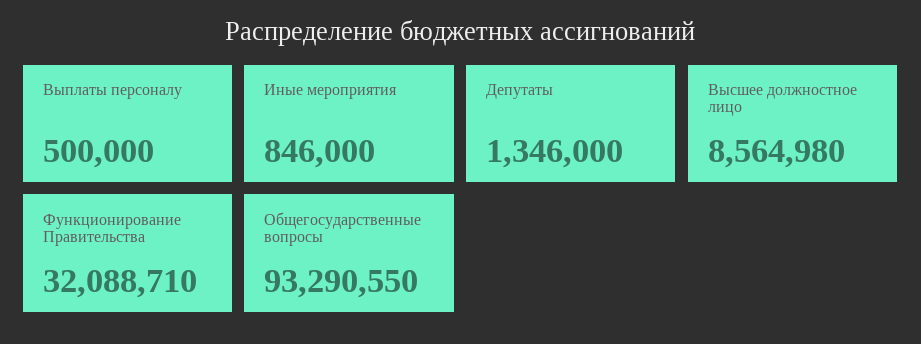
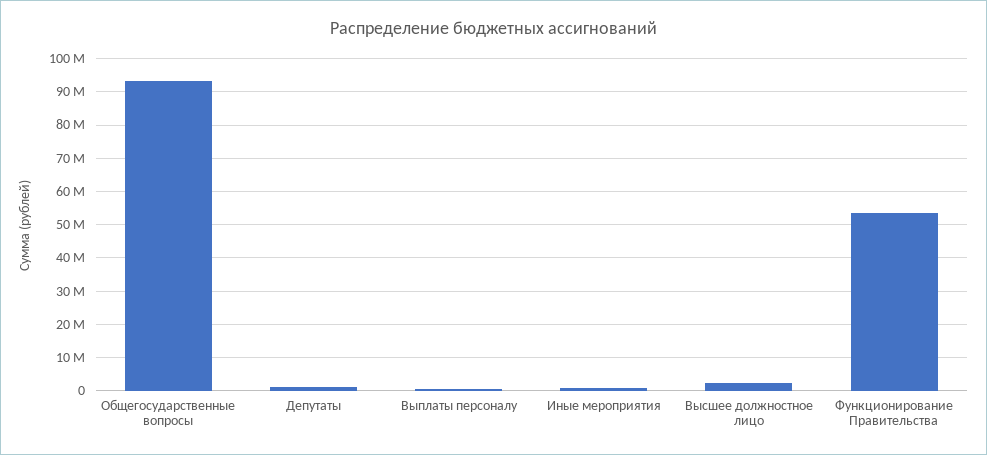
Высшее должностное лицо: 8564980 -> 2000000
Функционирование Правительства: 32088710 -> 54000000

